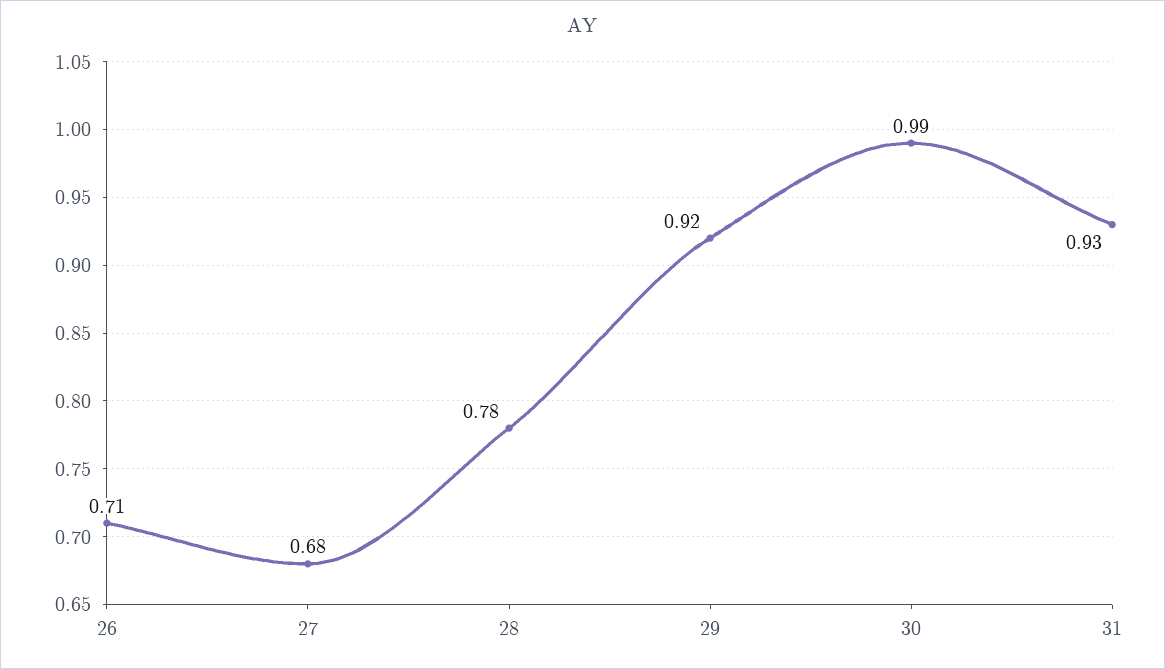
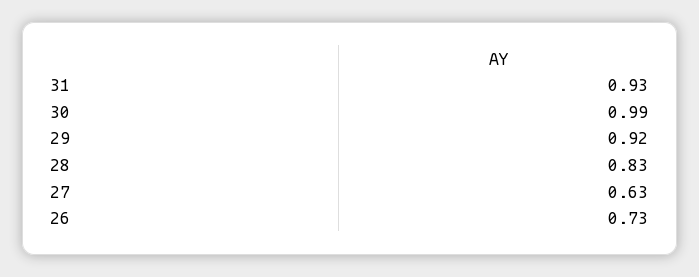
26: 0.71 -> 0.73
27: 0.68 -> 0.63
28: 0.78 -> 0.83

